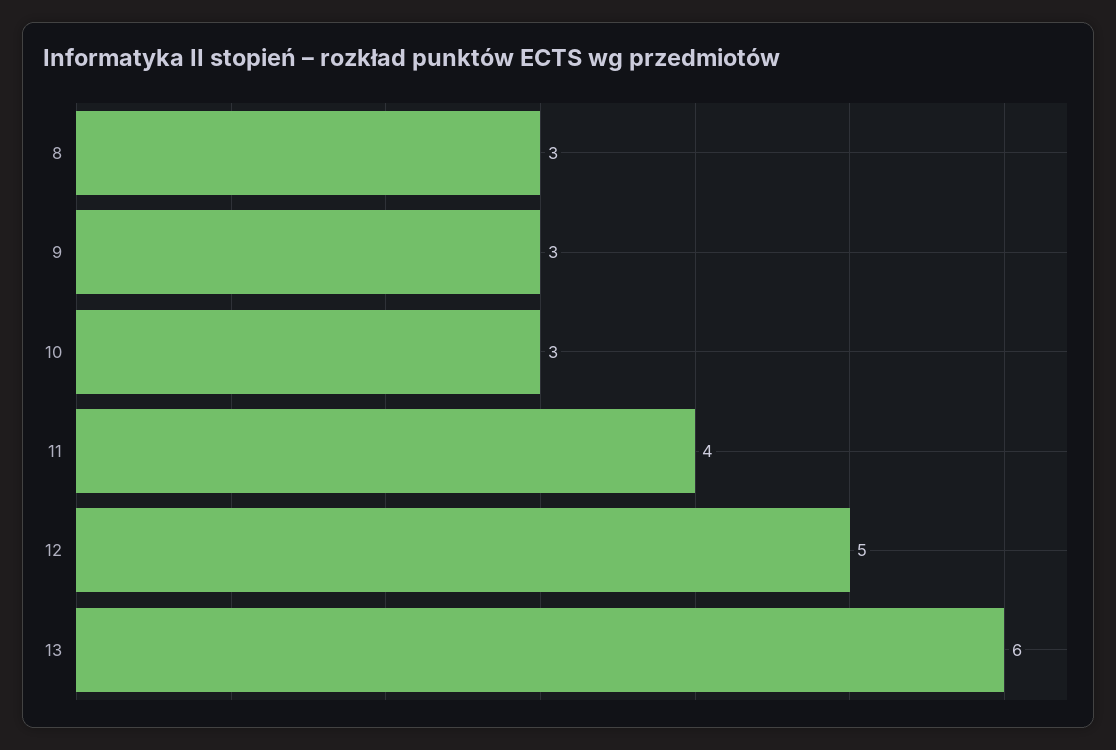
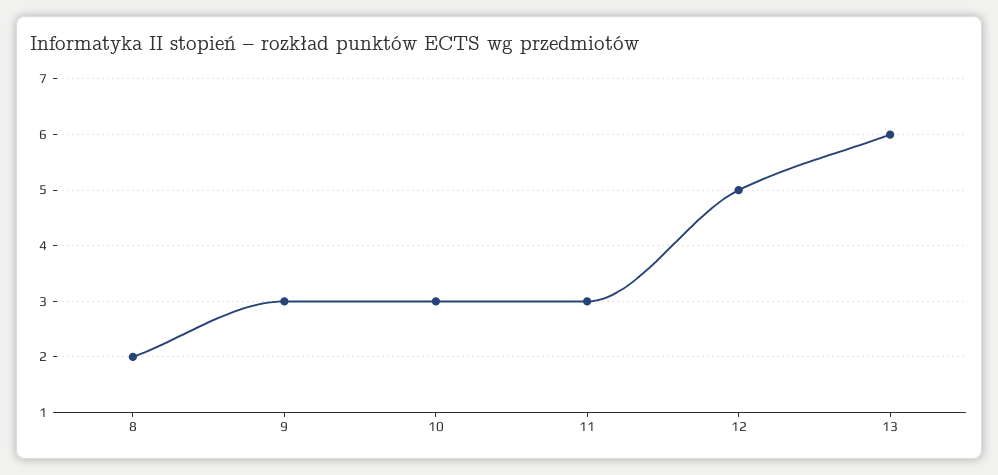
8: 3 -> 2
11: 4 -> 3

